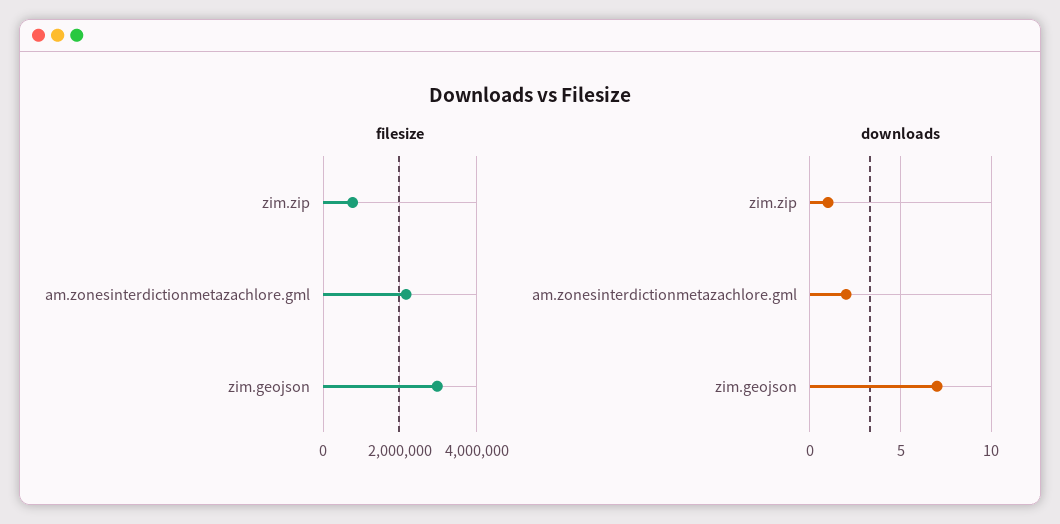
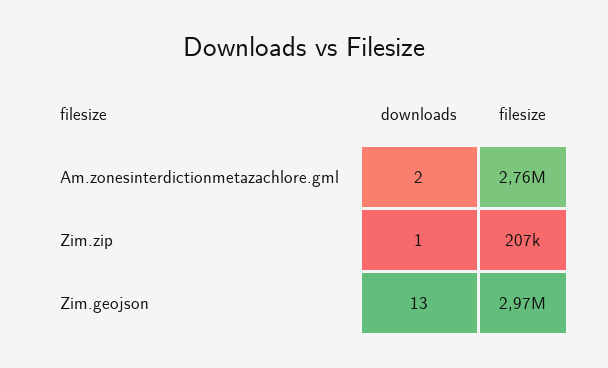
filesize, zim.zip: 800000 -> 207000
filesize, am.zonesinterdictionmetazachlore.gml: 2200000 -> 2760000
downloads, zim.geojson: 7 -> 13

